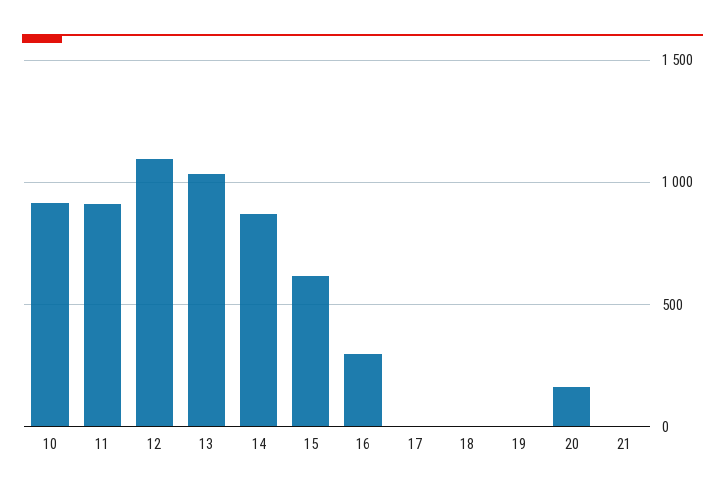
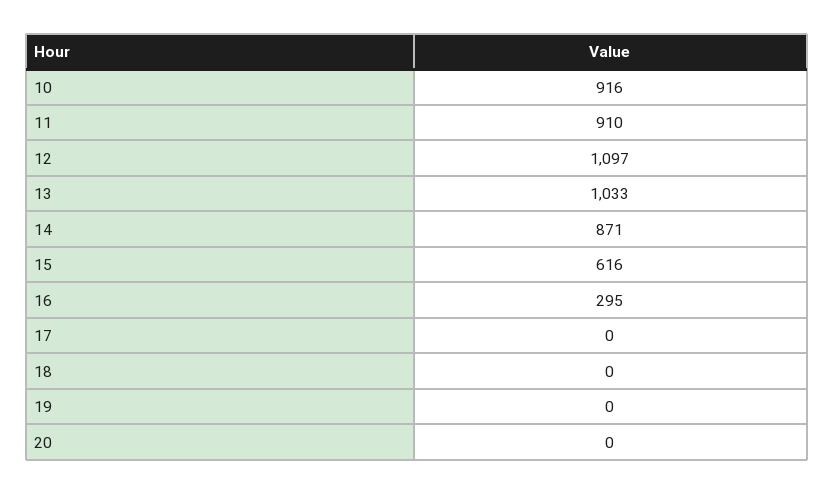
20: 150 -> 0
21: 0 -> none

